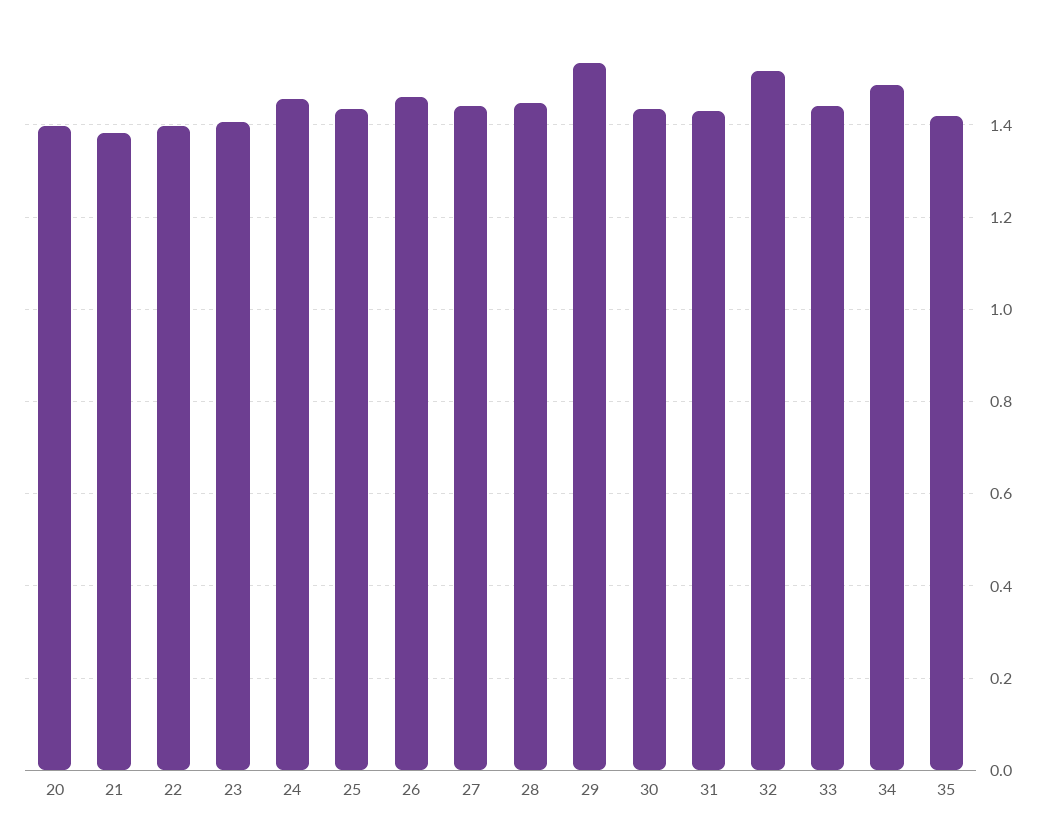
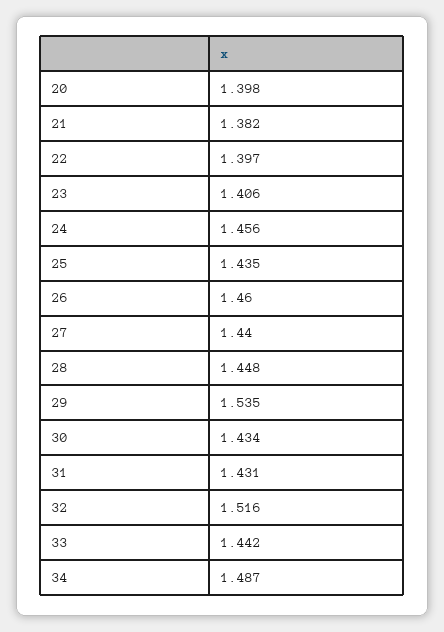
35: 1.42 -> none

